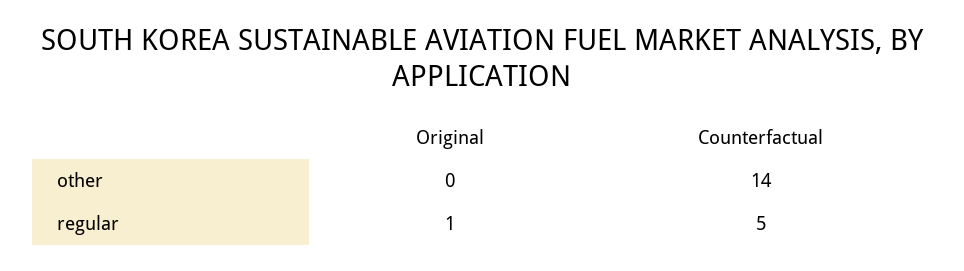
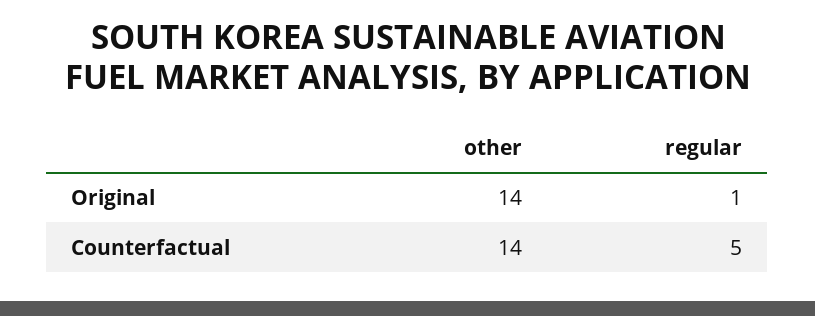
Original, other: 0 -> 14

